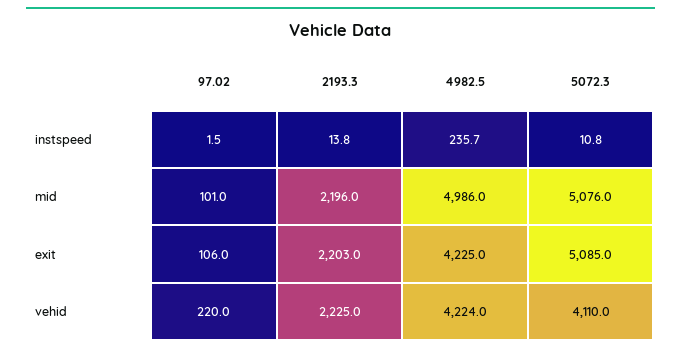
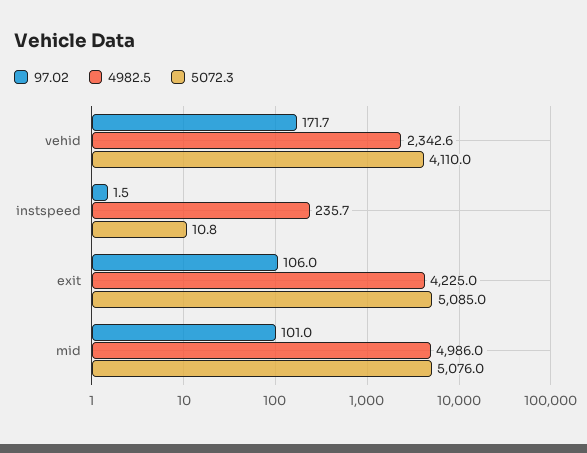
2193.3, instspeed: 13.8 -> none
2193.3, mid: 2196 -> none
2193.3, exit: 2203 -> none
97.02, vehid: 220 -> 171.7
2193.3, vehid: 2225 -> none
4982.5, vehid: 4224 -> 2342.6

